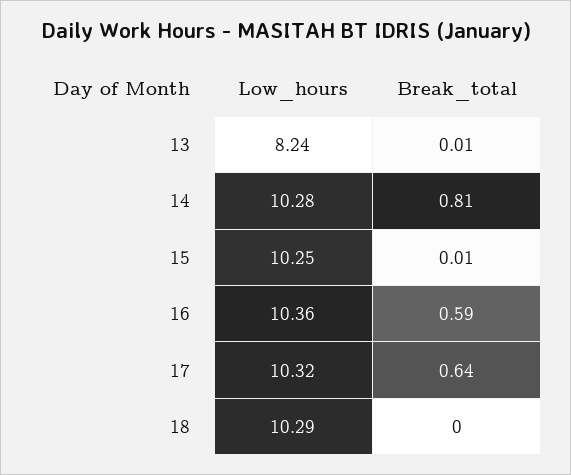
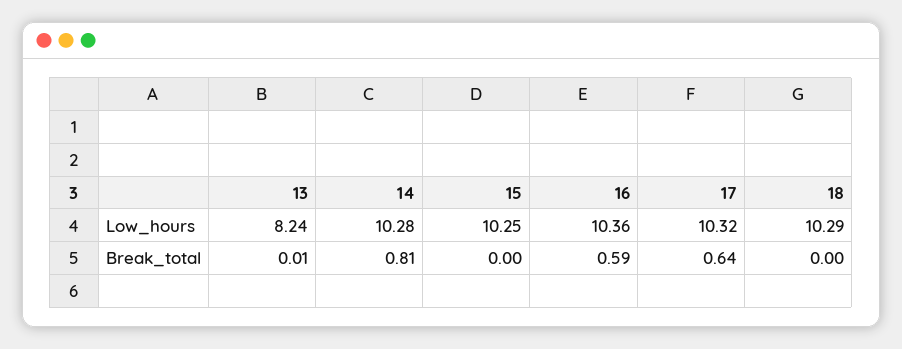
Break_total, 15: 0.01 -> 0

